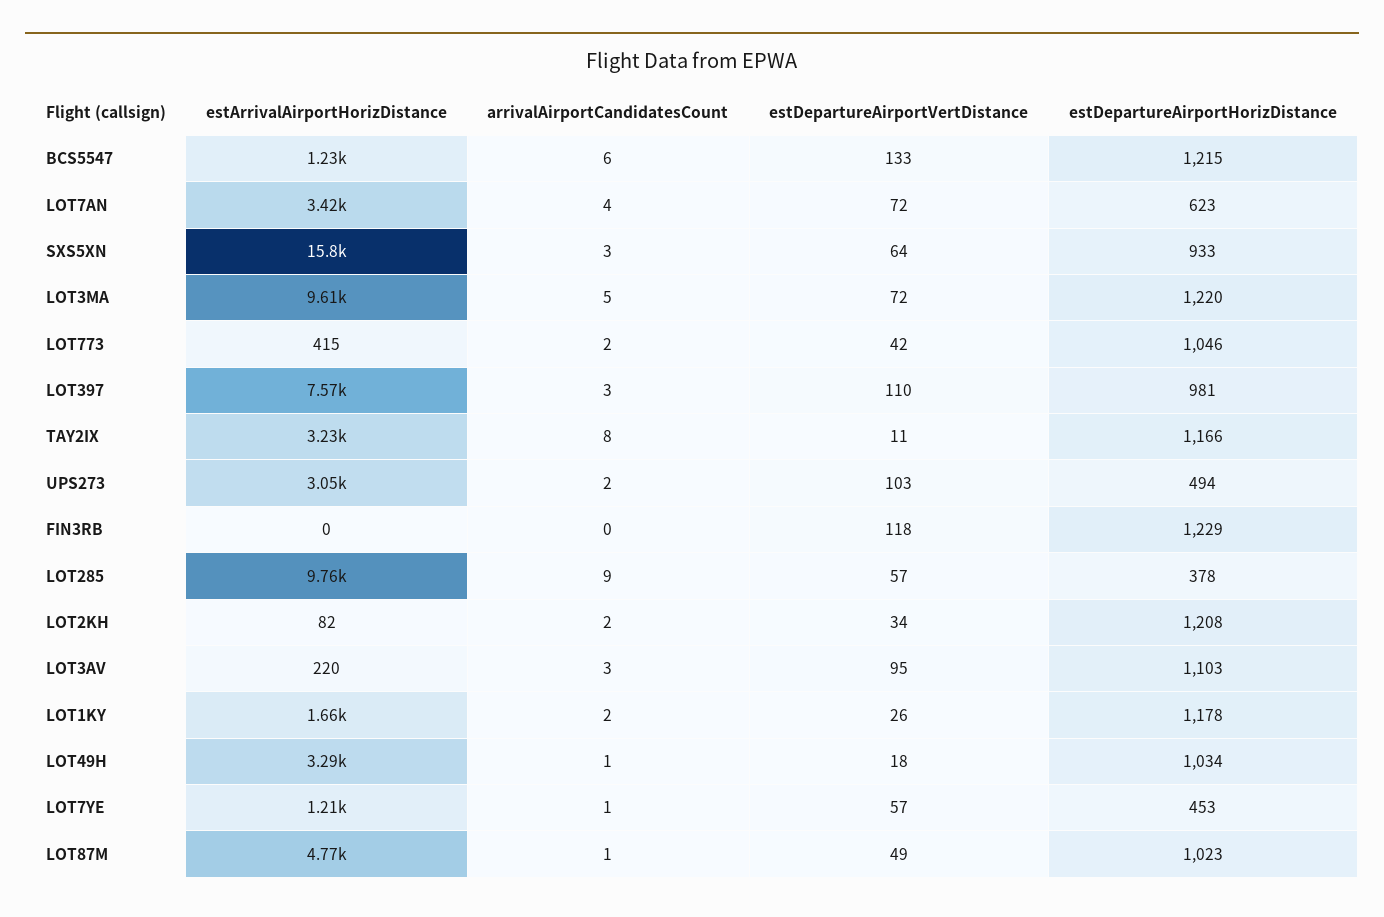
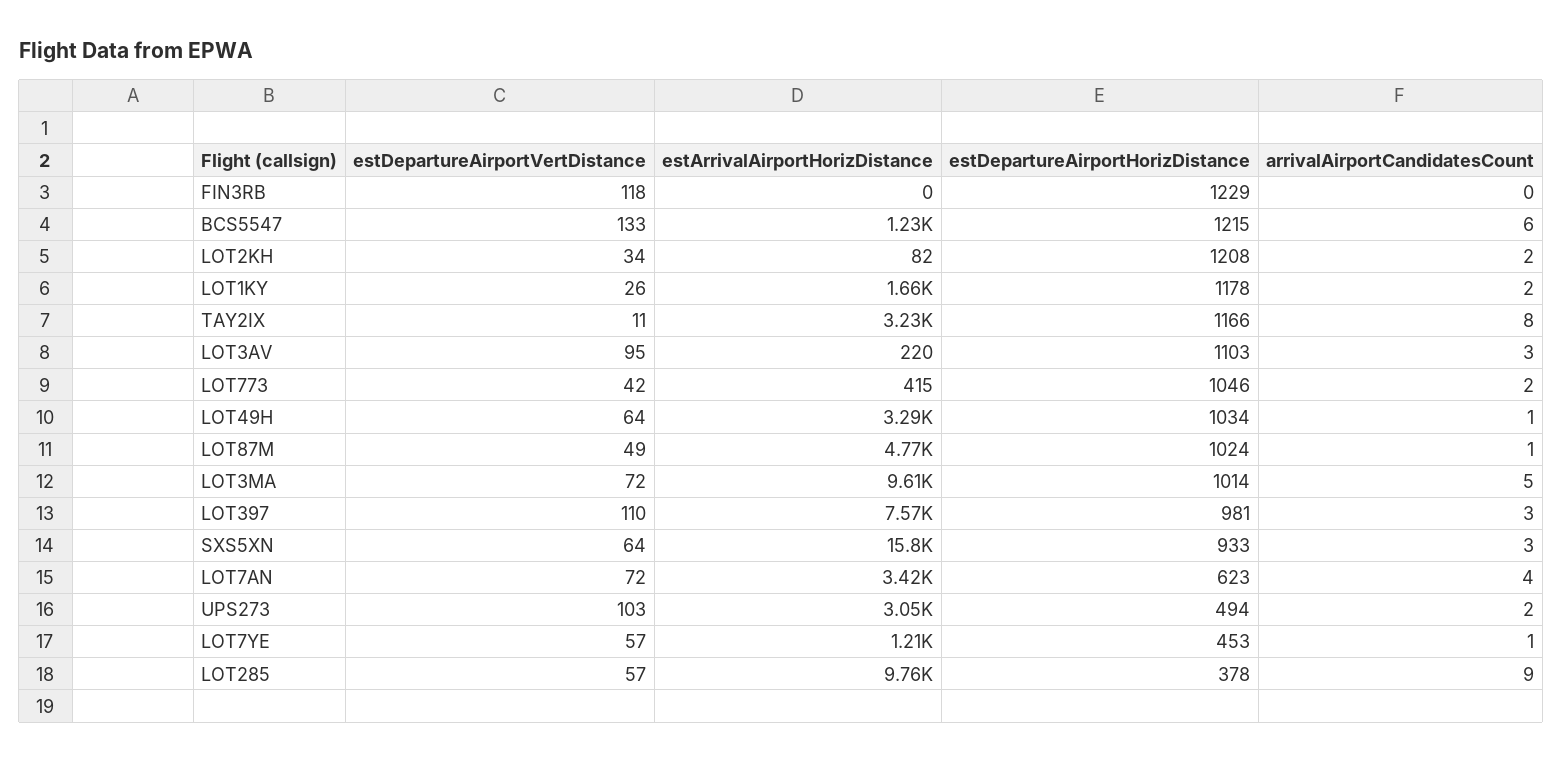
estDepartureAirportHorizDistance, LOT3MA: 1220 -> 1014
estDepartureAirportVertDistance, LOT49H: 18 -> 64
estDepartureAirportHorizDistance, LOT87M: 1023 -> 1024

